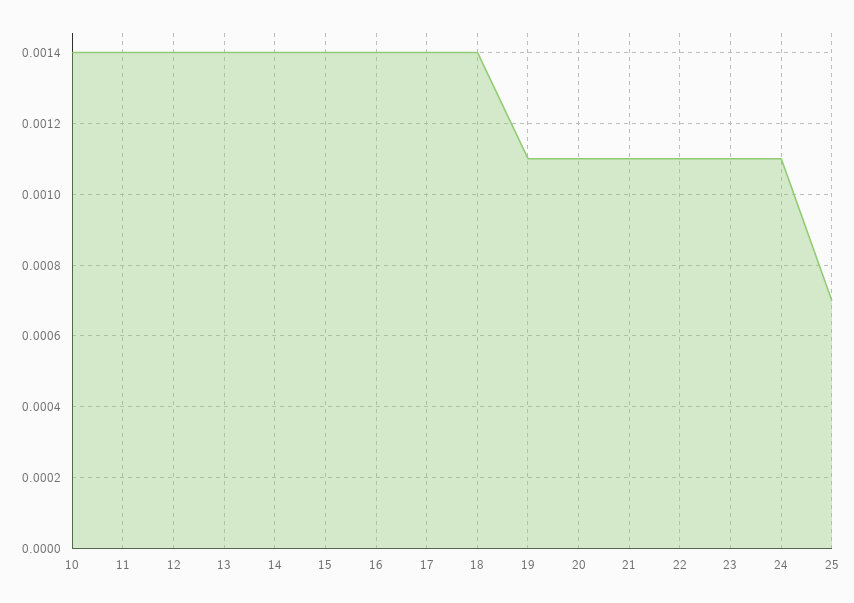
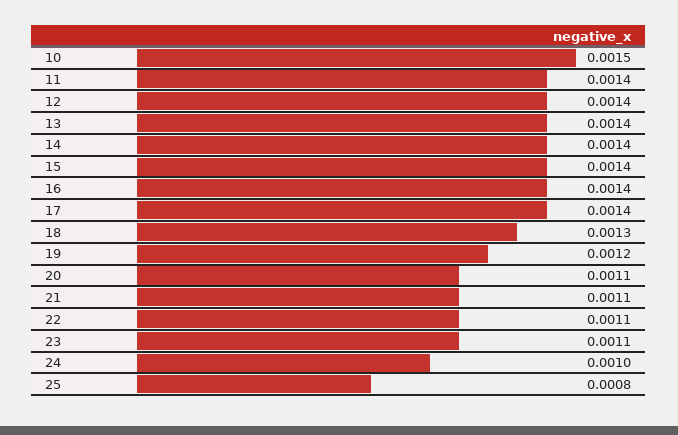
10: 0.0014 -> 0.0015
18: 0.0014 -> 0.0013
19: 0.0011 -> 0.0012
24: 0.0011 -> 0.001
25: 0.0007 -> 0.0008

